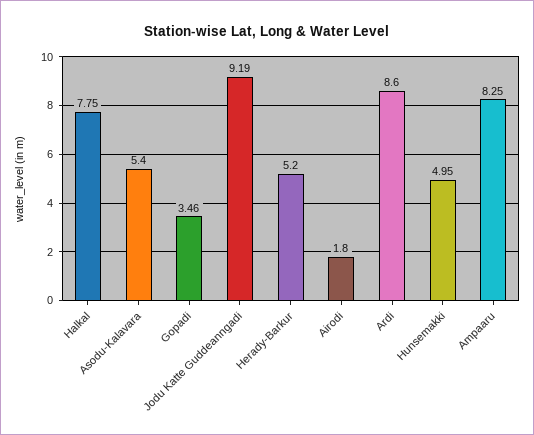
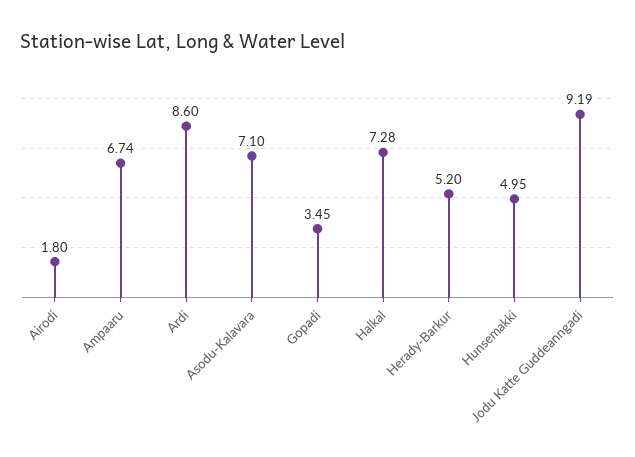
Halkal: 7.75 -> 7.28
Asodu-Kalavara: 5.4 -> 7.1
Gopadi: 3.46 -> 3.45
Ampaaru: 8.25 -> 6.74

